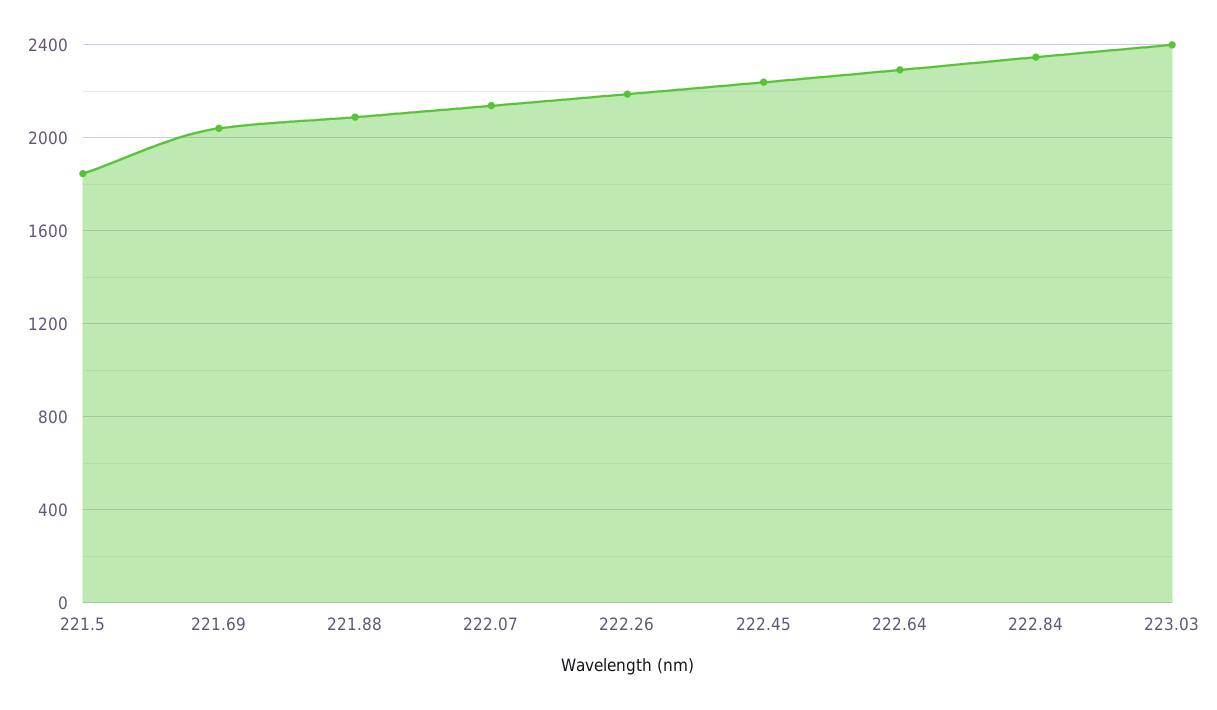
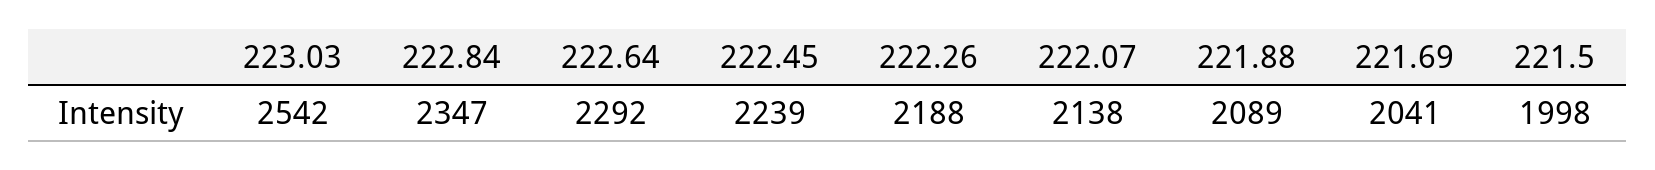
221.5: 1850 -> 1998
223.03: 2400 -> 2542

